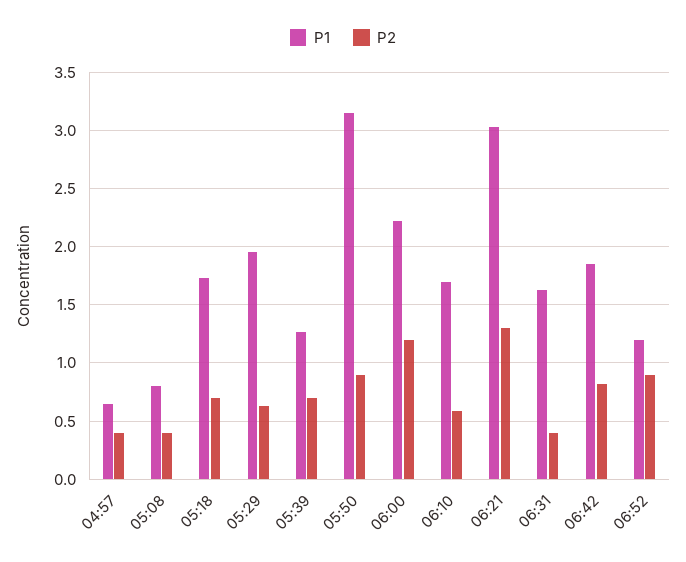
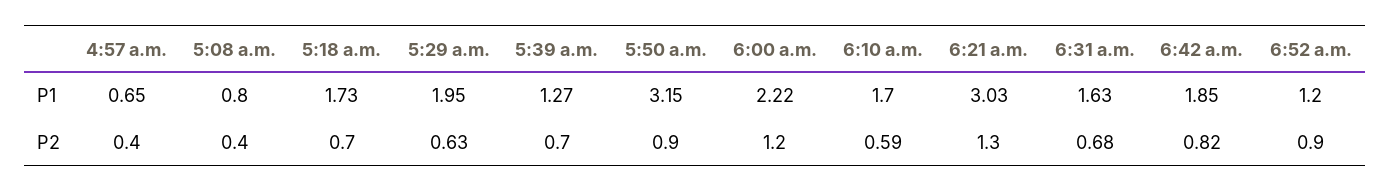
P2, 06:31: 0.4 -> 0.68

